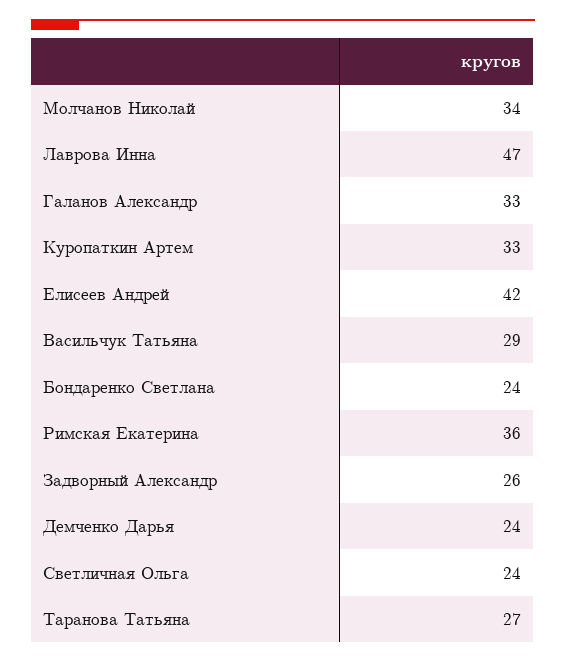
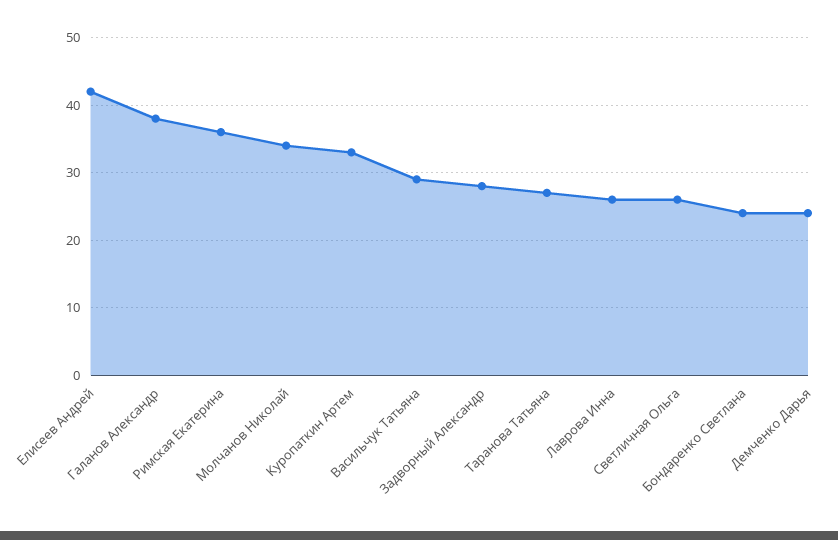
Лаврова Инна: 47 -> 26
Галанов Александр: 33 -> 38
Задворный Александр: 26 -> 28
Светличная Ольга: 24 -> 26

